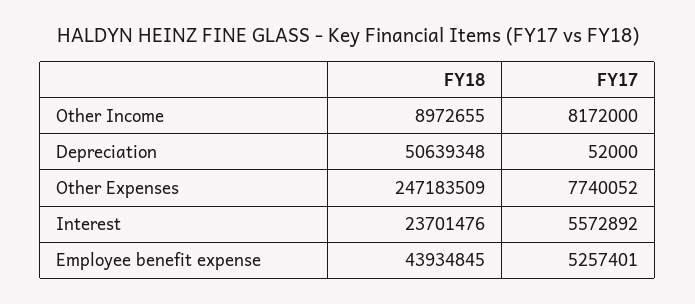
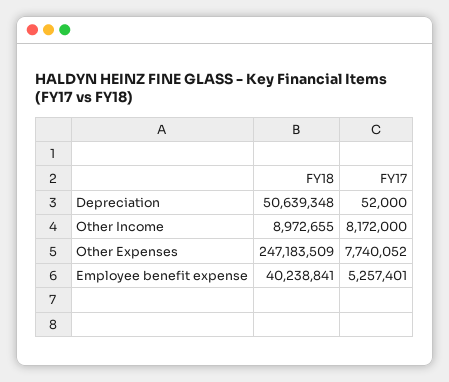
FY18, Interest: 23701476 -> none
FY17, Interest: 5572892 -> none
FY18, Employee benefit expense: 43934845 -> 40238841

